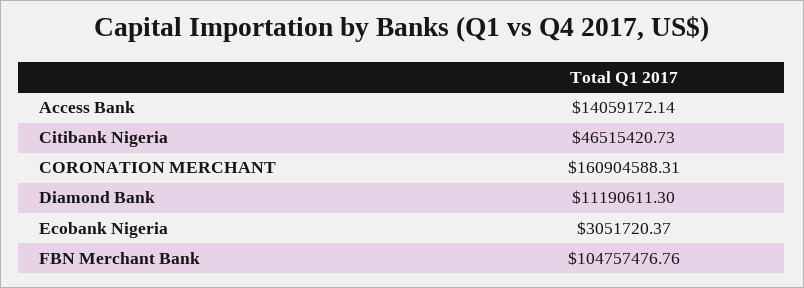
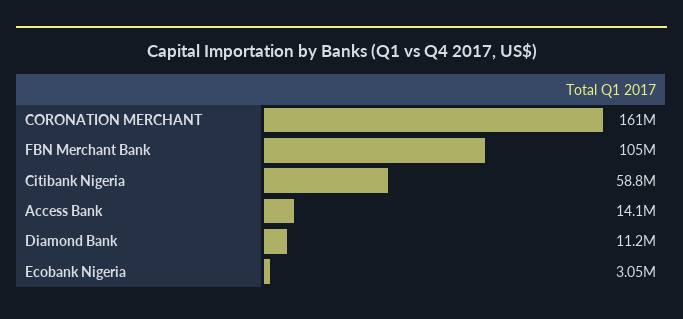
Citibank Nigeria: 46515420.73 -> 58800000

